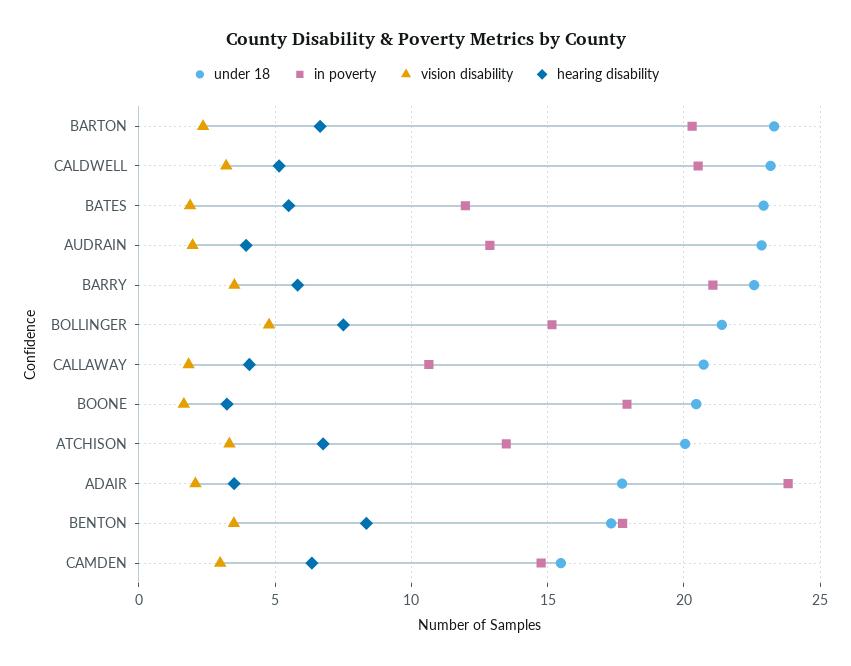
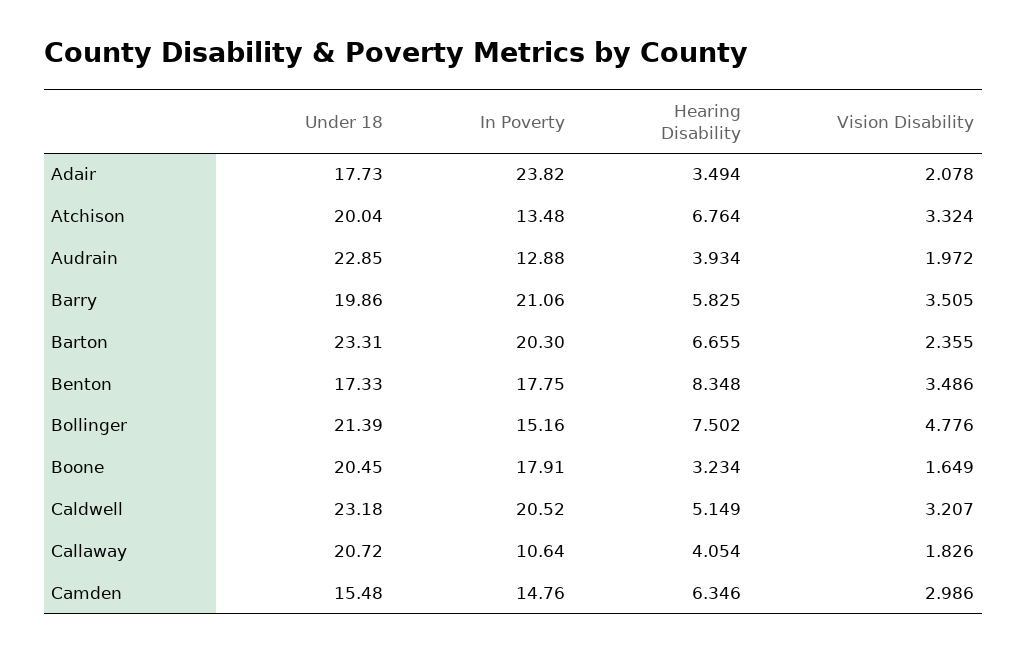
under 18, BATES: 23 -> none
in poverty, BATES: 12 -> none
vision disability, BATES: 2 -> none
hearing disability, BATES: 5.5 -> none
under 18, BARRY: 22.5 -> 19.86

